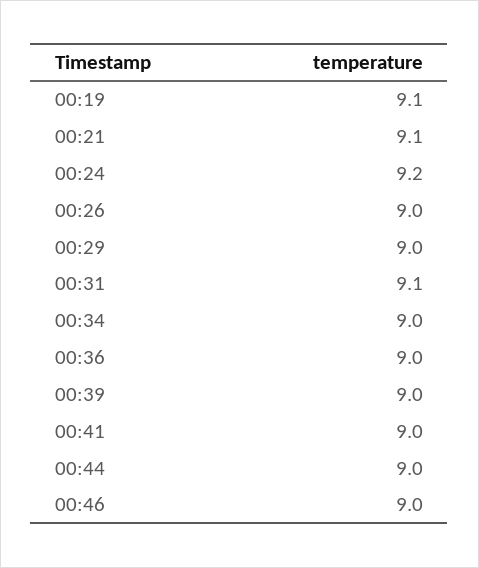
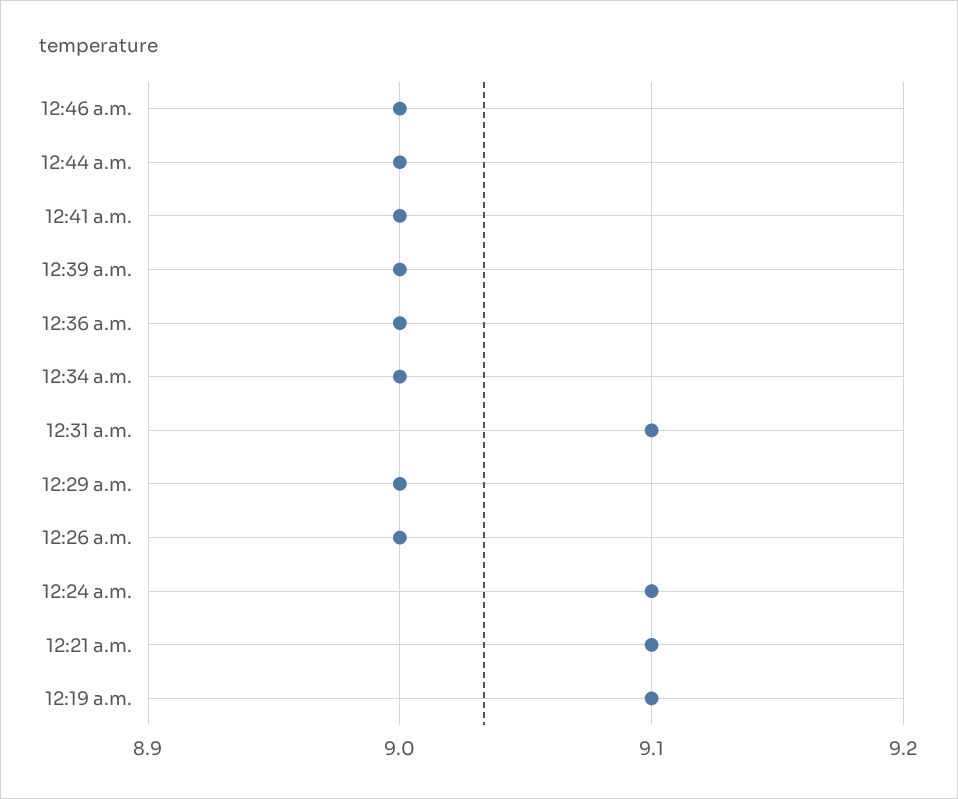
00:24: 9.2 -> 9.1

